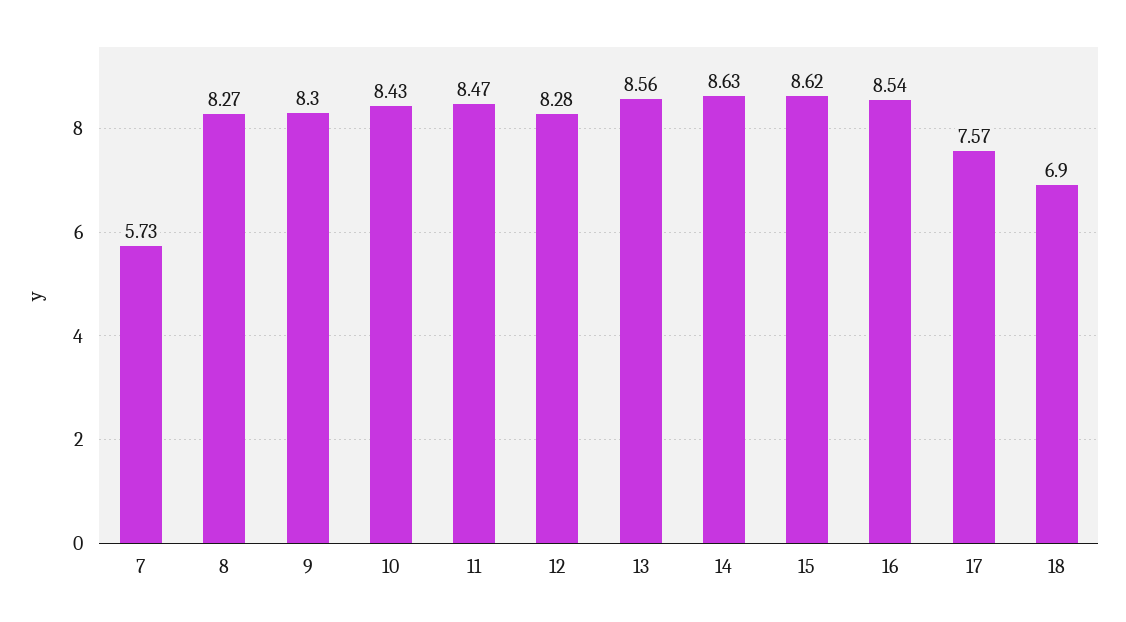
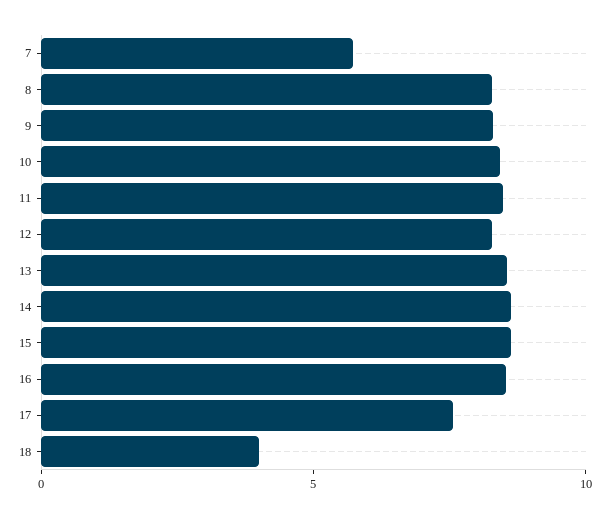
18: 6.9 -> 4

